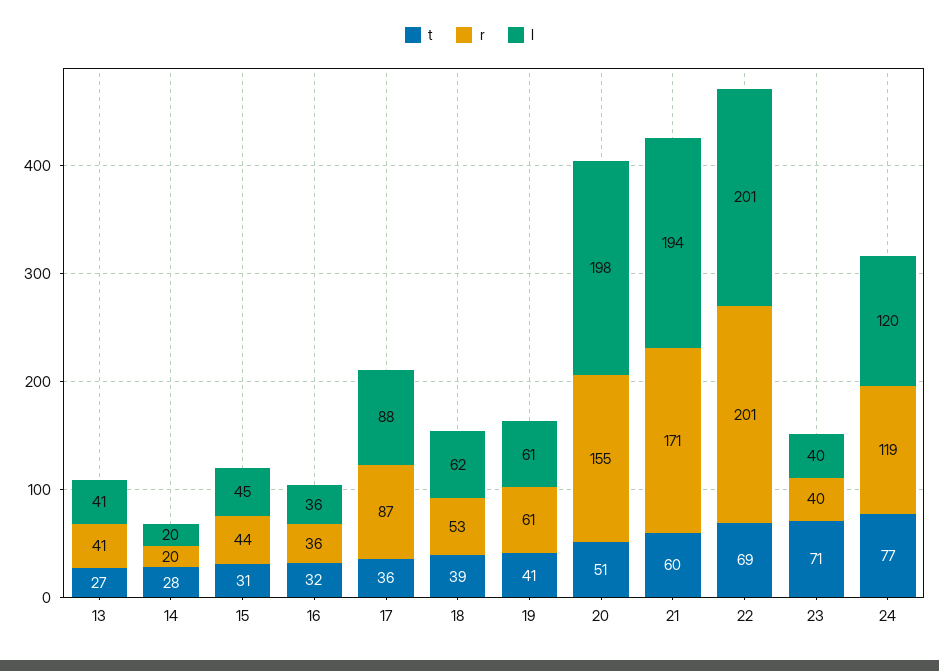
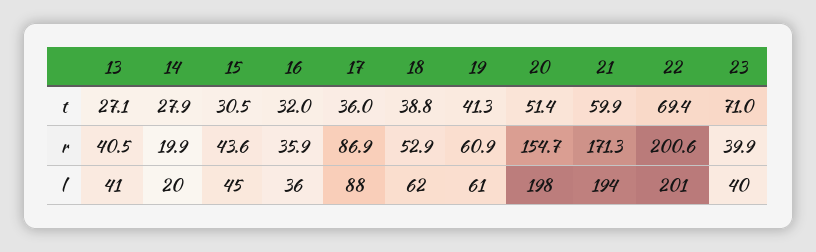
t, 24: 77 -> none
r, 24: 119 -> none
l, 24: 120 -> none

